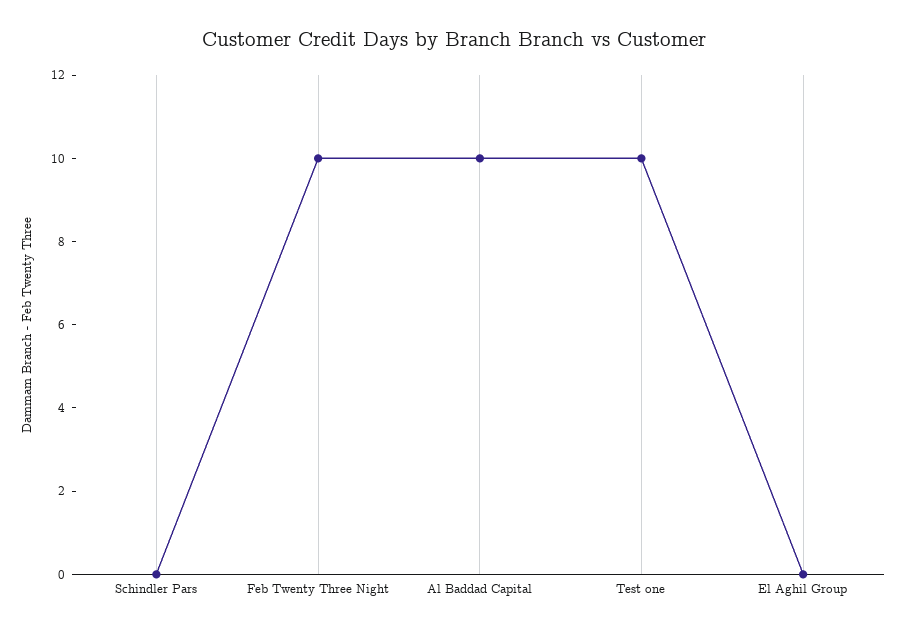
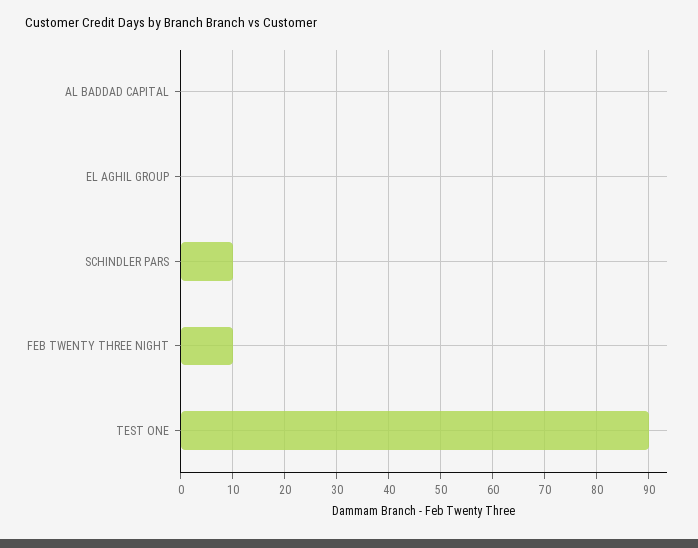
Schindler Pars: 0 -> 10
Al Baddad Capital: 10 -> 0
Test one: 10 -> 90

